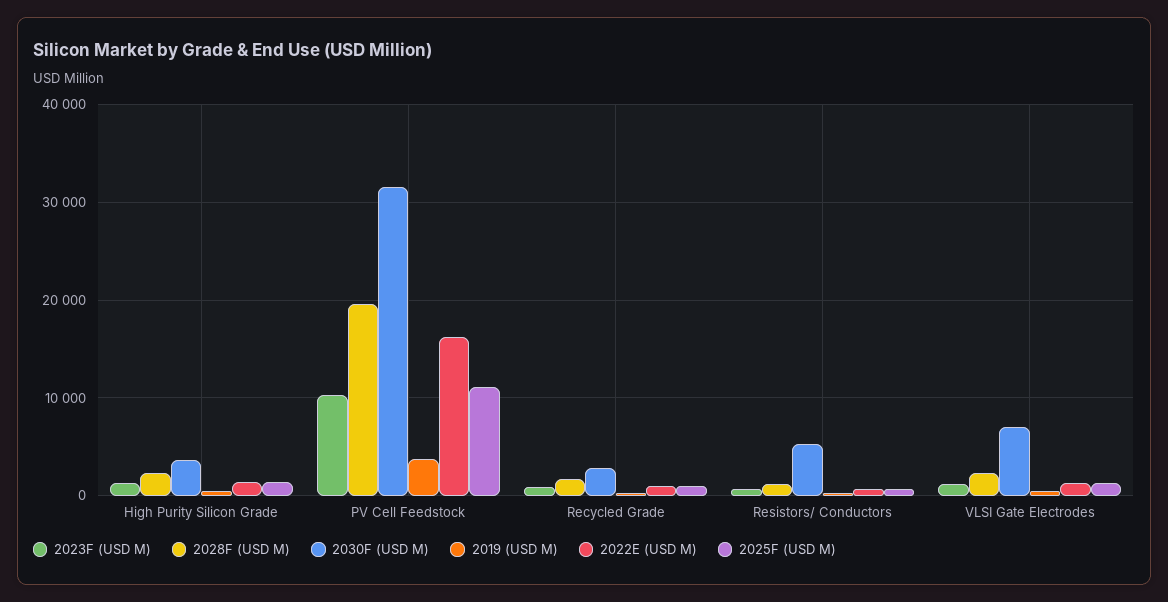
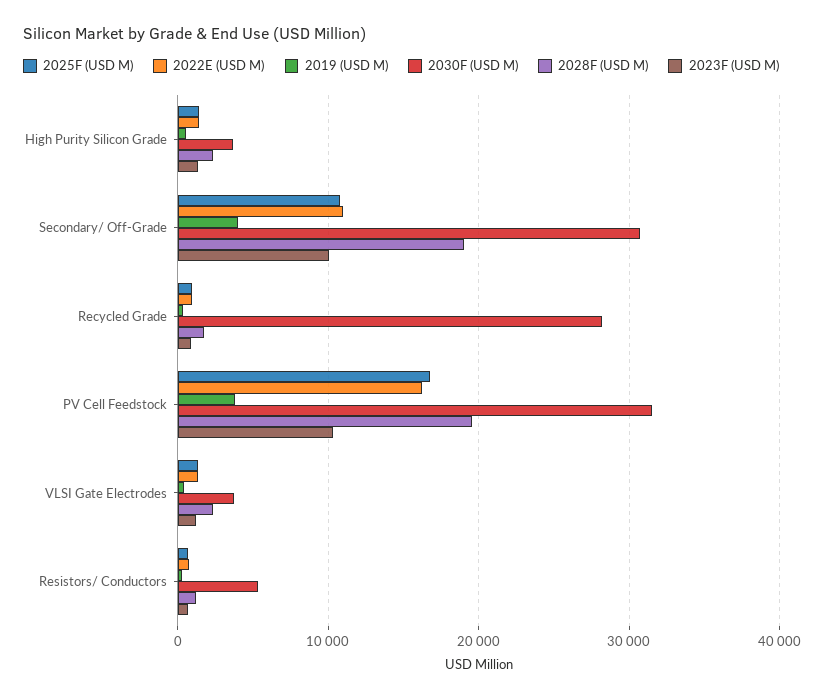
2025F (USD M), PV Cell Feedstock: 11000 -> 17000
2030F (USD M), Recycled Grade: 3000 -> 28000
2030F (USD M), VLSI Gate Electrodes: 7000 -> 4000
2025F (USD M), Secondary/ Off-Grade: none -> 11000
2022E (USD M), Secondary/ Off-Grade: none -> 11000
2019 (USD M), Secondary/ Off-Grade: none -> 4000
2030F (USD M), Secondary/ Off-Grade: none -> 31000
2028F (USD M), Secondary/ Off-Grade: none -> 19000
2023F (USD M), Secondary/ Off-Grade: none -> 10000

